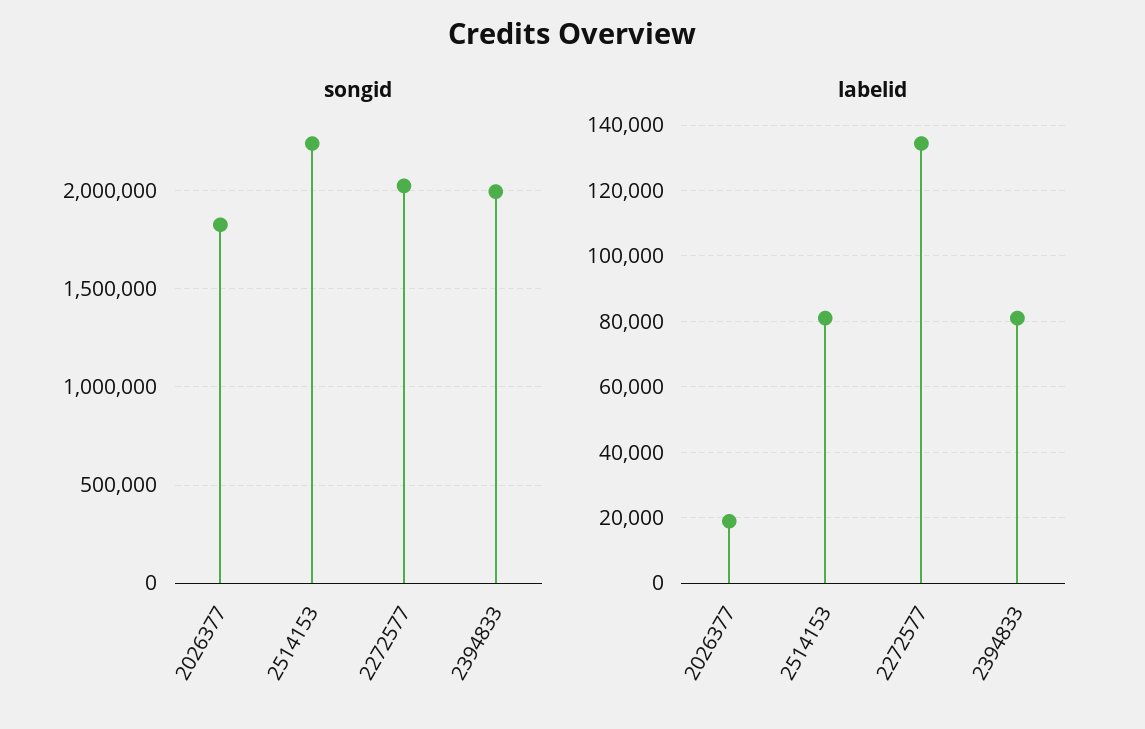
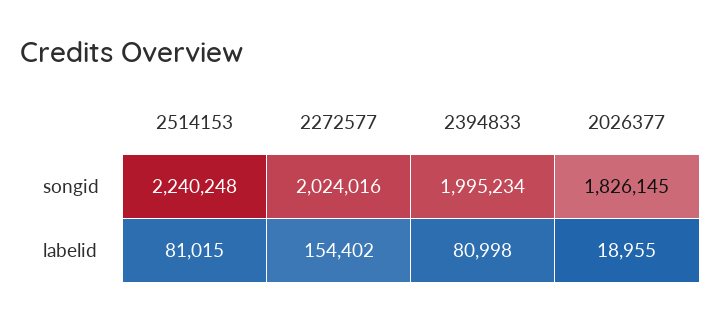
labelid, 2272577: 134000 -> 154402

